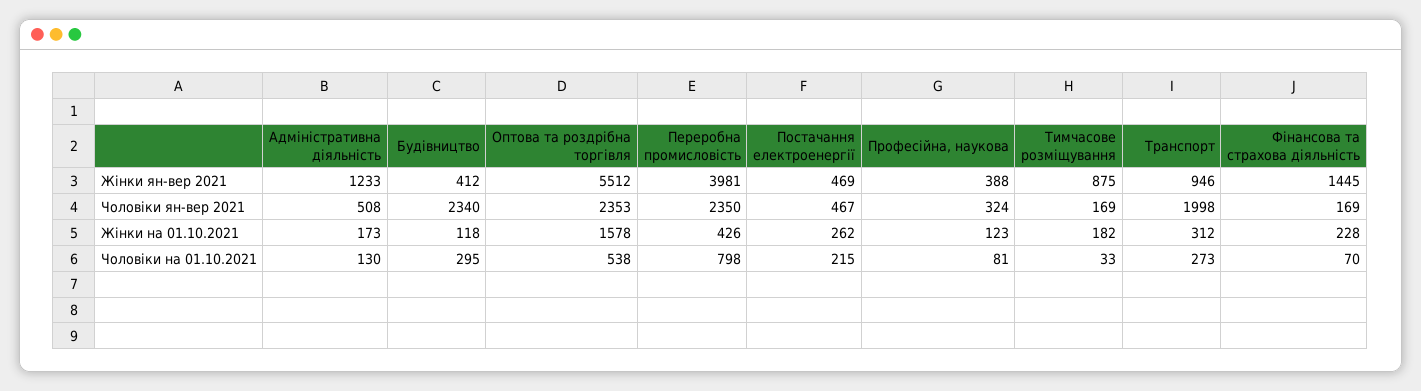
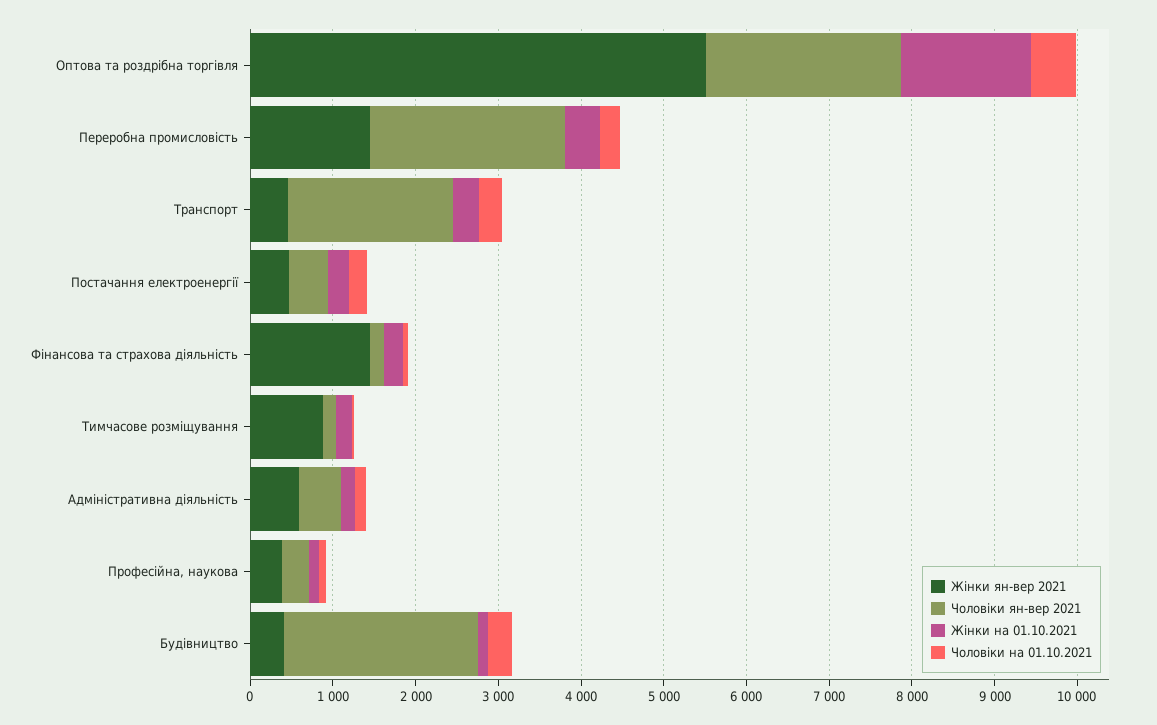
Жінки ян-вер 2021, Адміністративна діяльність: 1233 -> 600
Жінки ян-вер 2021, Переробна промисловість: 3981 -> 1400
Жінки ян-вер 2021, Транспорт: 946 -> 400
Чоловіки на 01.10.2021, Переробна промисловість: 798 -> 200

